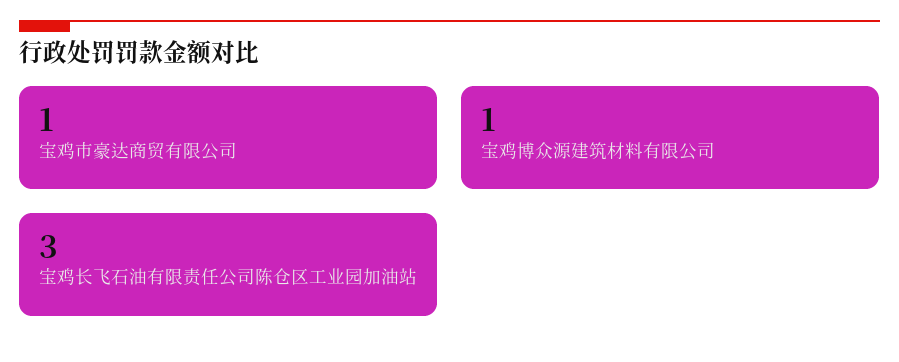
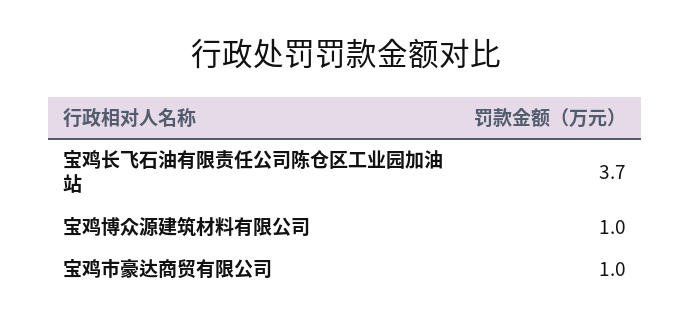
宝鸡长飞石油有限责任公司陈仓区工业园加油站: 3 -> 3.7

